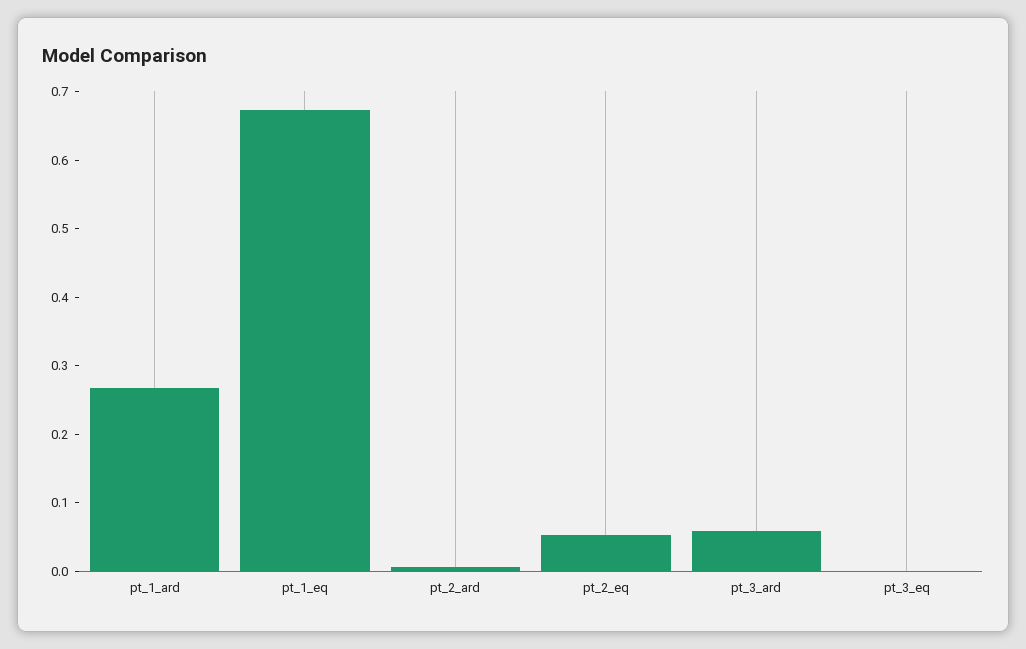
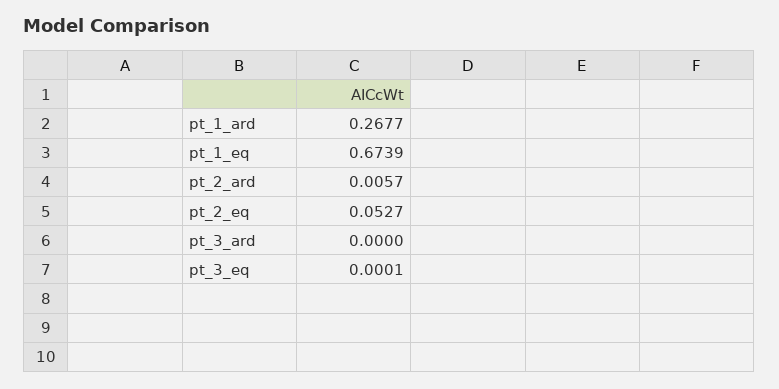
pt_3_ard: 0.06 -> 0

